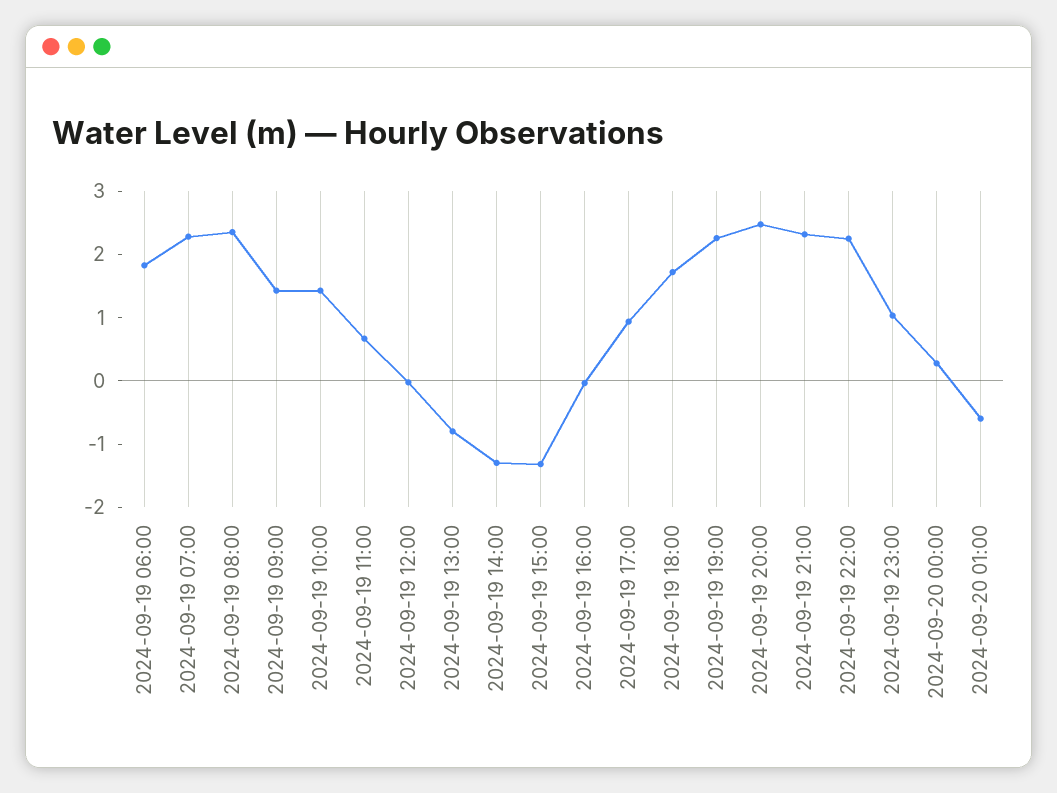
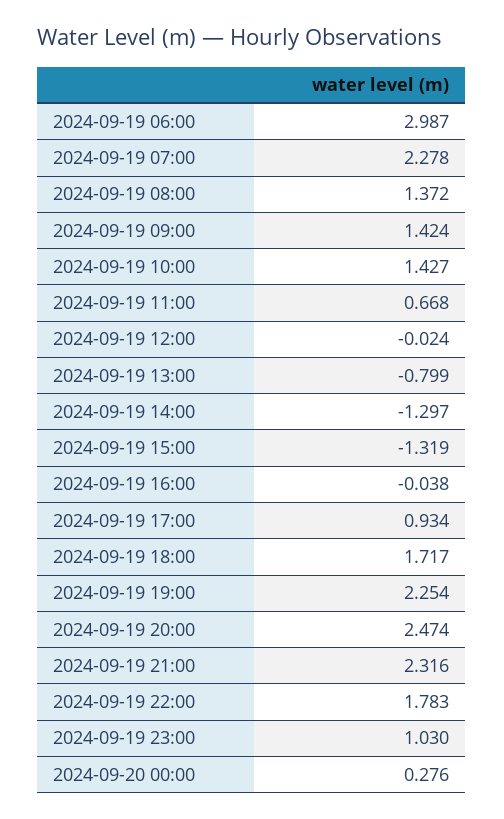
2024-09-19 06:00: 1.8 -> 2.987
2024-09-19 08:00: 2.4 -> 1.372
2024-09-19 22:00: 2.2 -> 1.783
2024-09-20 01:00: -0.6 -> none

